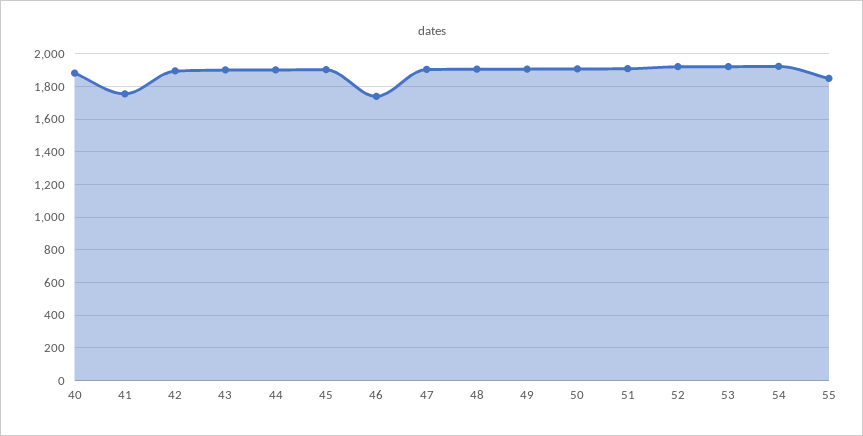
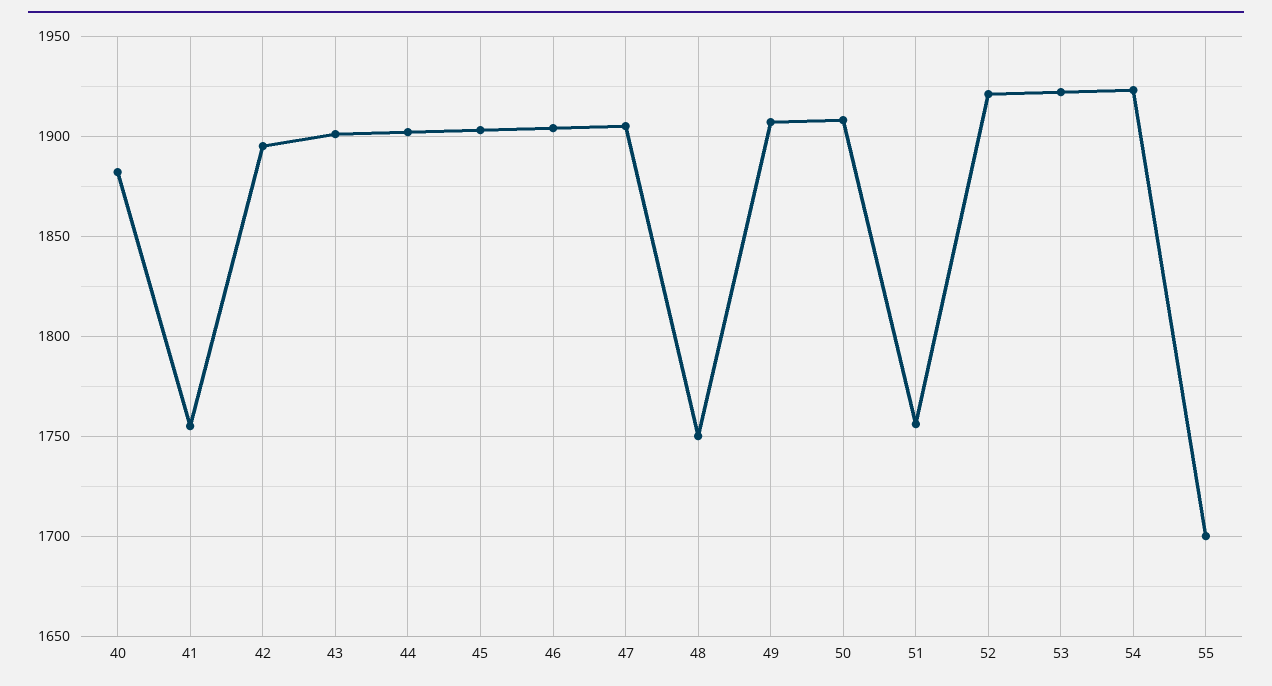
46: 1750 -> 1905
48: 1900 -> 1750
51: 1900 -> 1755
55: 1850 -> 1700

